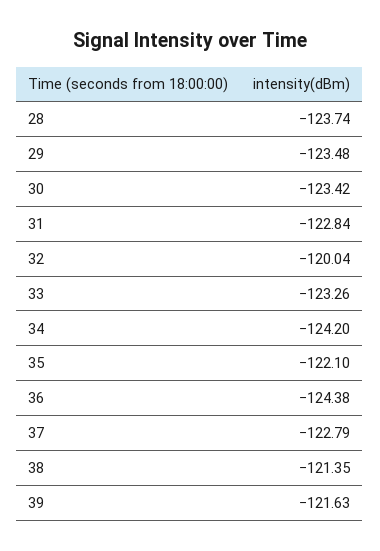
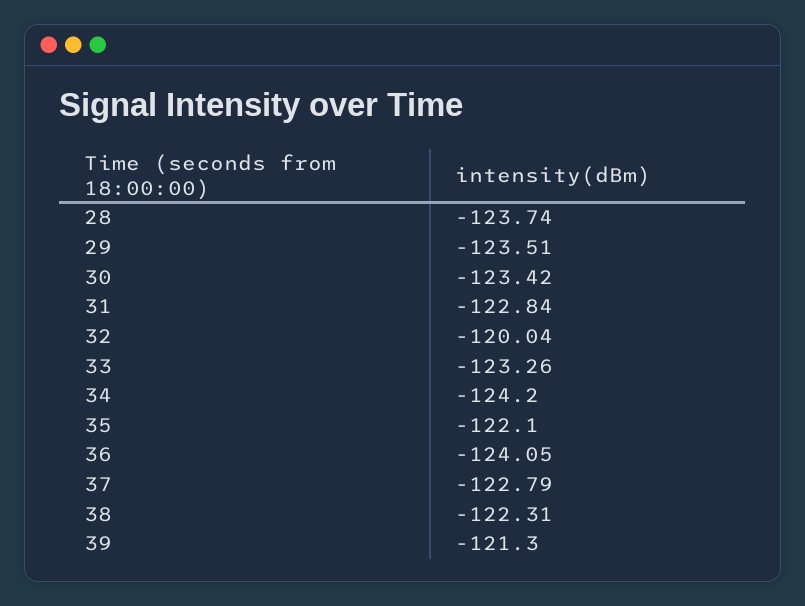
29: -123.48 -> -123.51
36: -124.38 -> -124.05
38: -121.35 -> -122.31
39: -121.63 -> -121.3

